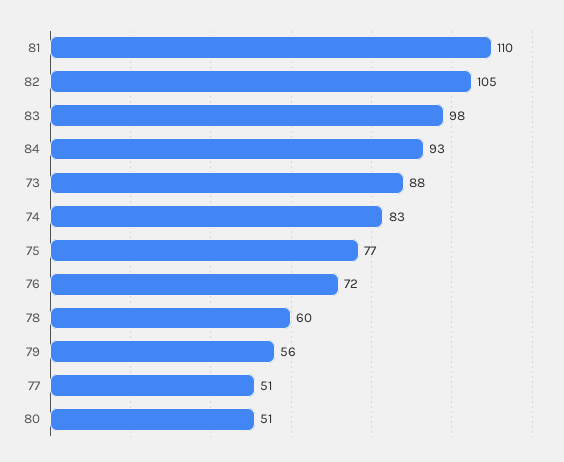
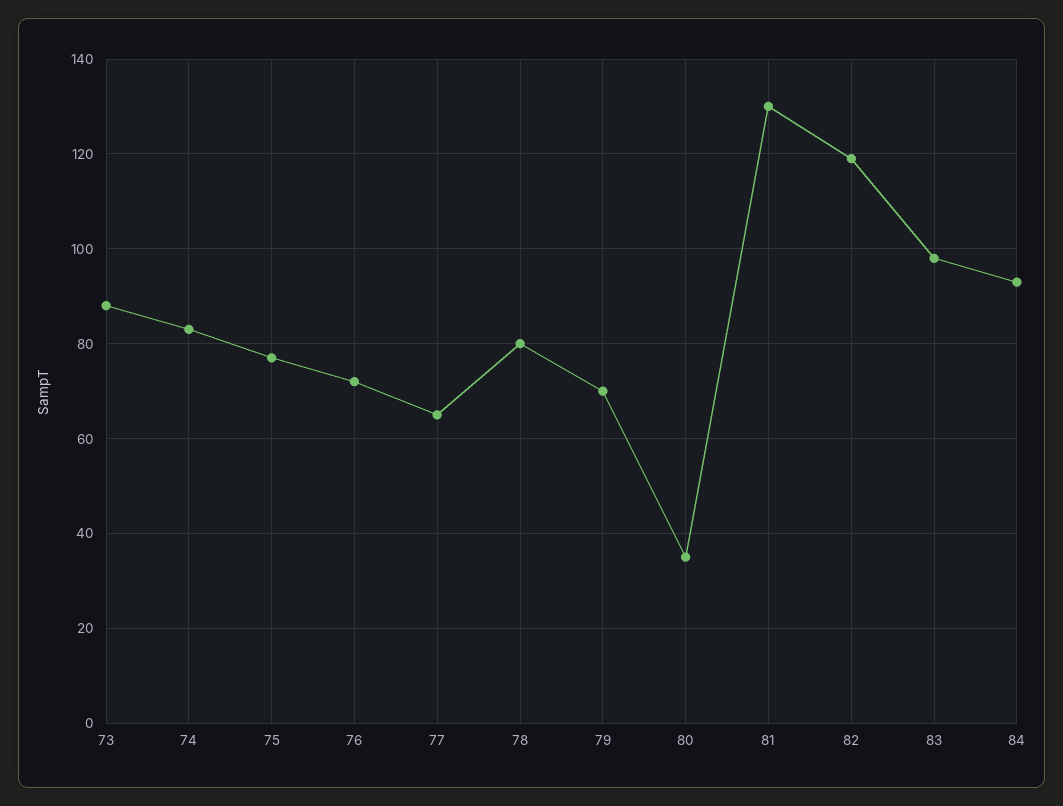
81: 110 -> 130
82: 105 -> 120
78: 60 -> 80
79: 56 -> 70
77: 51 -> 65
80: 51 -> 35

